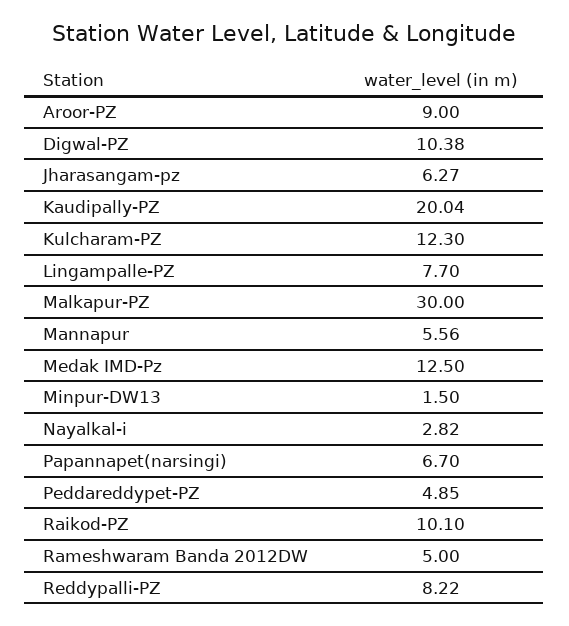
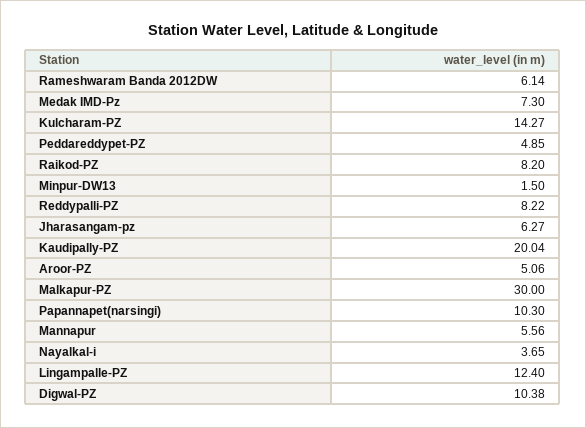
Aroor-PZ: 9 -> 5.06
Kulcharam-PZ: 12.3 -> 14.27
Lingampalle-PZ: 7.7 -> 12.4
Medak IMD-Pz: 12.5 -> 7.3
Nayalkal-i: 2.82 -> 3.65
Papannapet(narsingi): 6.7 -> 10.3
Raikod-PZ: 10.1 -> 8.2
Rameshwaram Banda 2012DW: 5 -> 6.14

